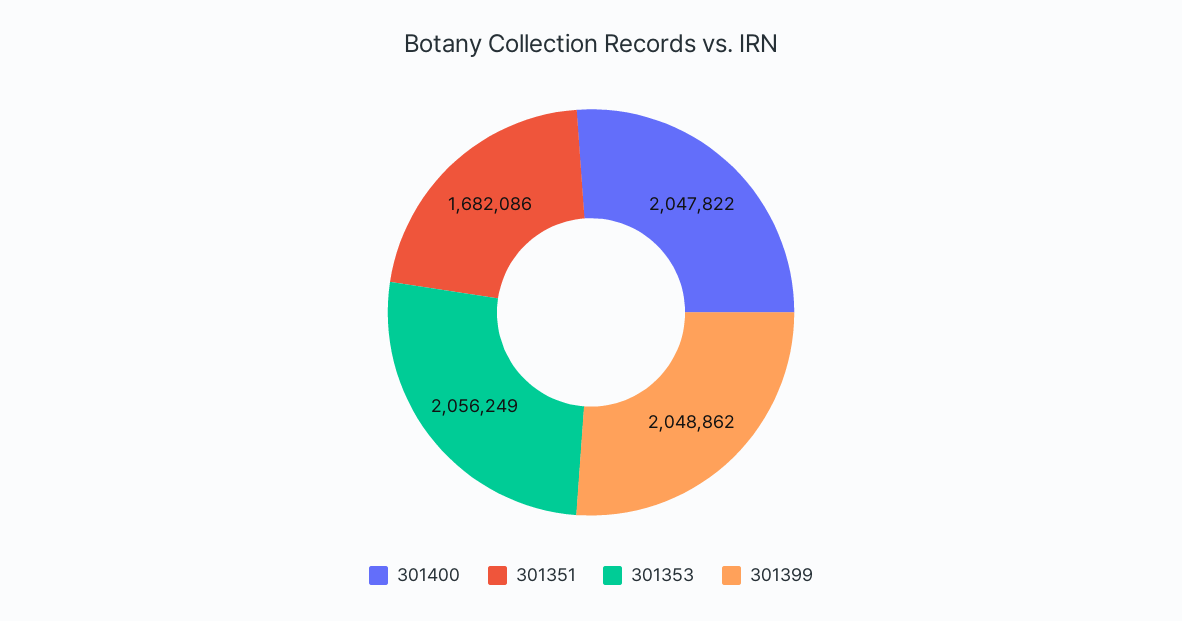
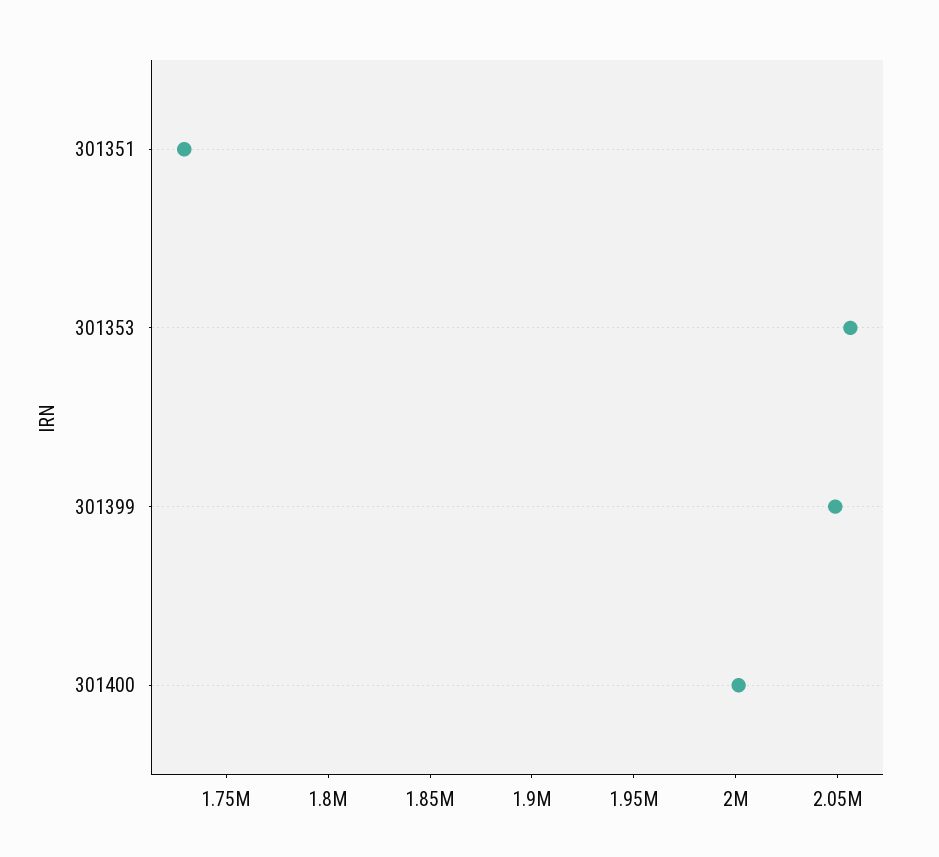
301400: 2047822 -> 2000000
301351: 1682086 -> 1730000

